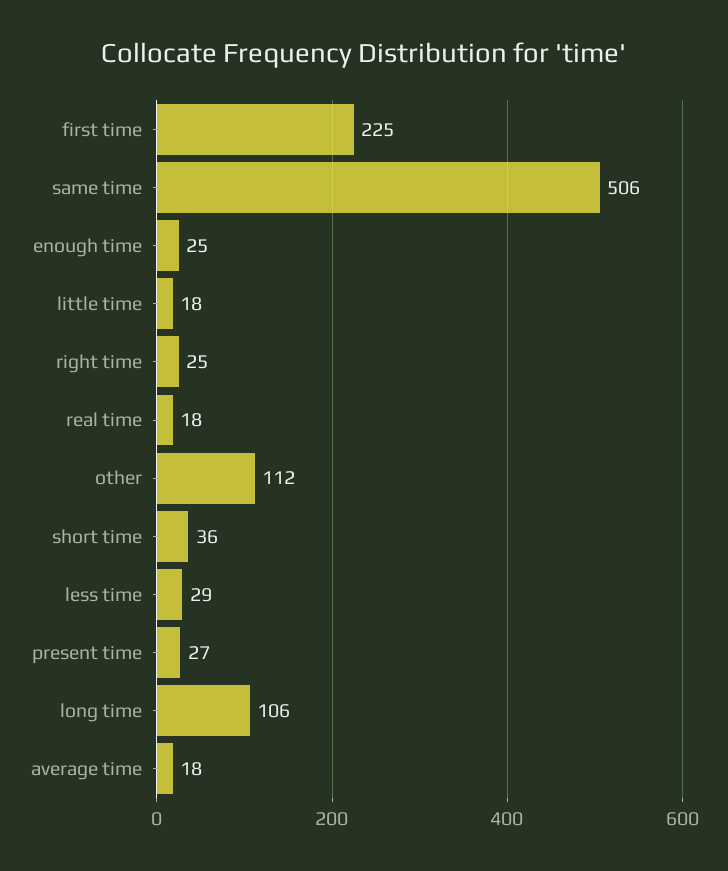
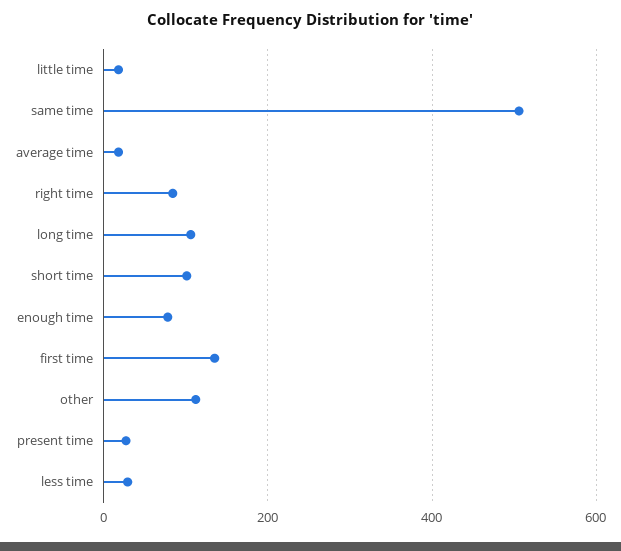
first time: 225 -> 140
enough time: 25 -> 80
right time: 25 -> 80
real time: 18 -> none
short time: 36 -> 100

